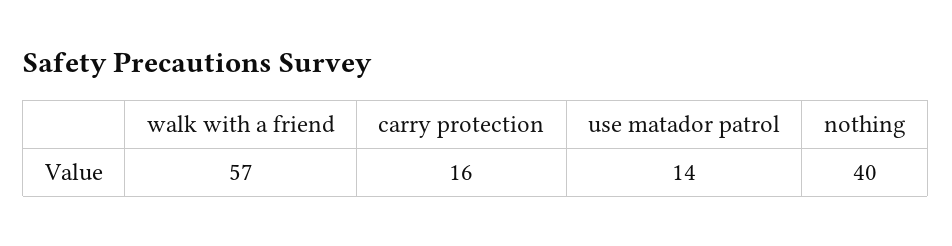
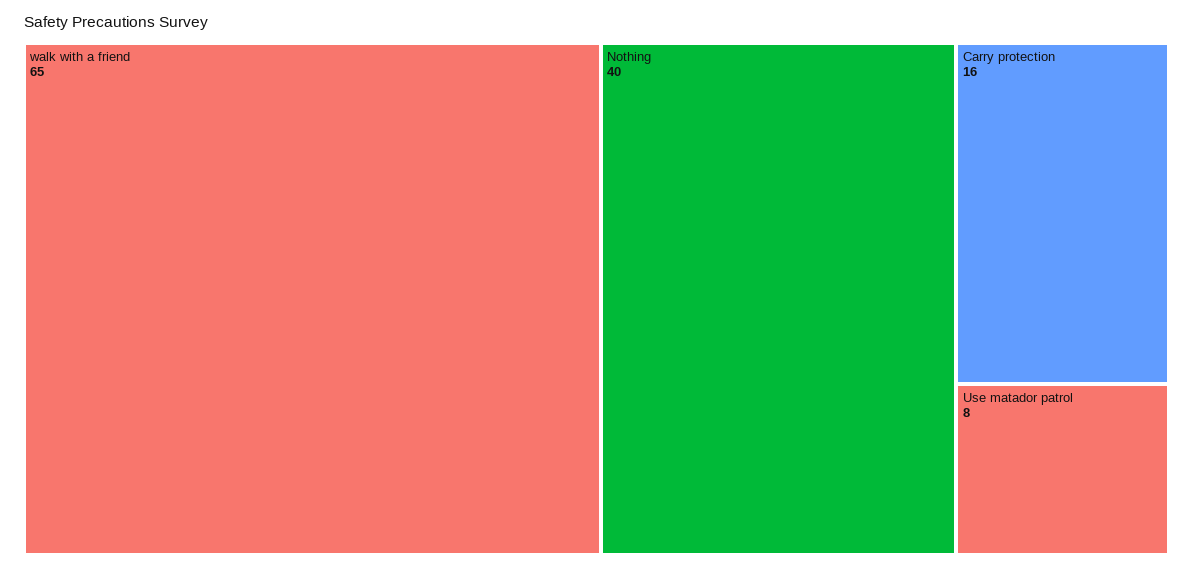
walk with a friend: 57 -> 65
use matador patrol: 14 -> 8

